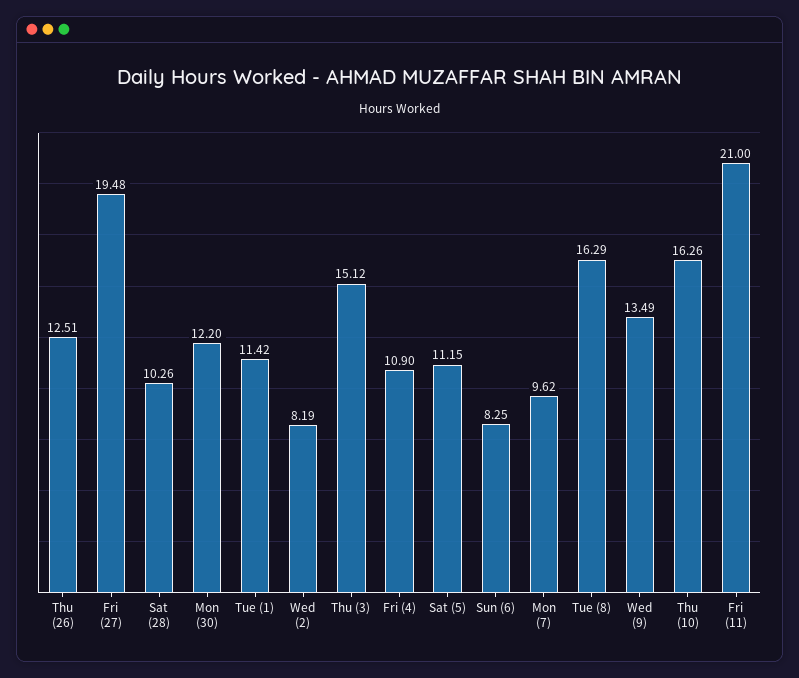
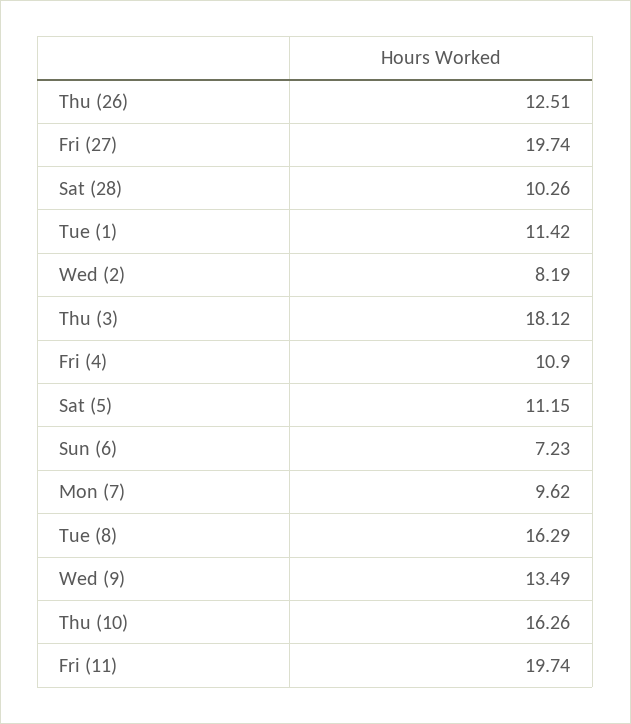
Fri (27): 19.48 -> 19.74
Mon (30): 12.2 -> none
Thu (3): 15.12 -> 18.12
Sun (6): 8.25 -> 7.23
Fri (11): 21 -> 19.74

